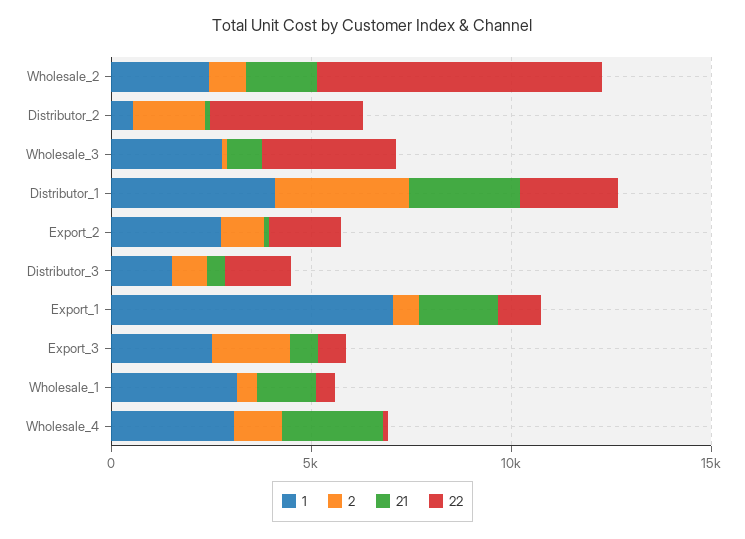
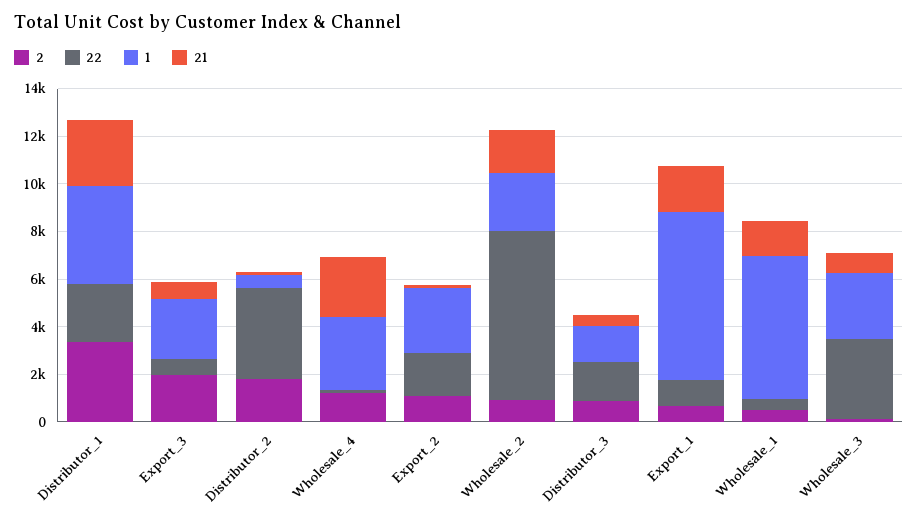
1, Wholesale_1: 3000 -> 6000

